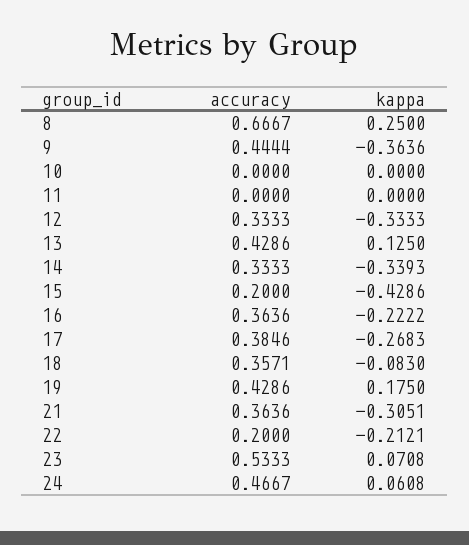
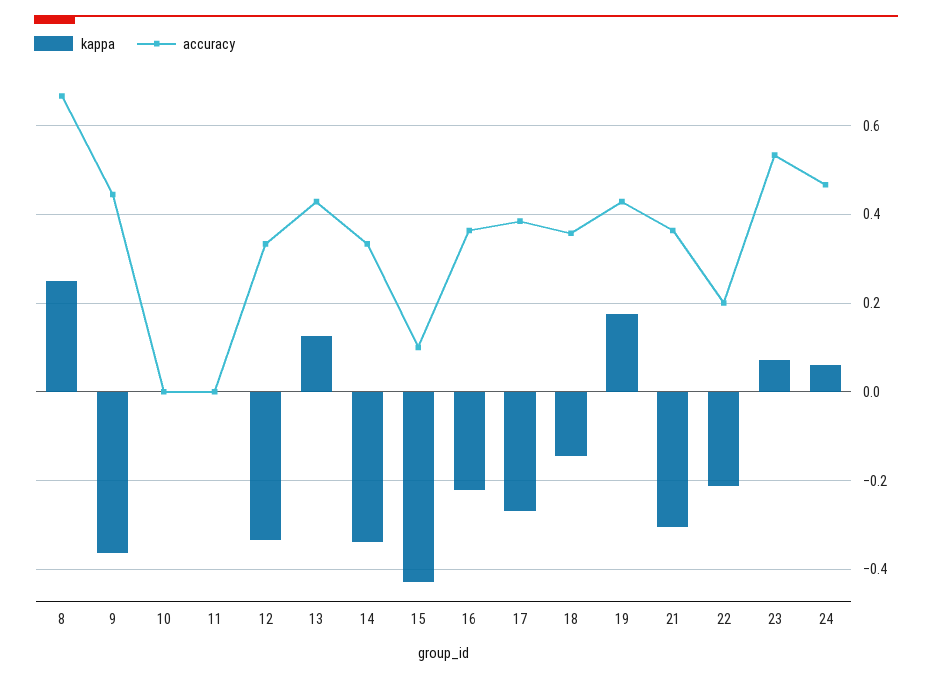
accuracy, 15: 0.2 -> 0.1
kappa, 18: -0.083 -> -0.14

